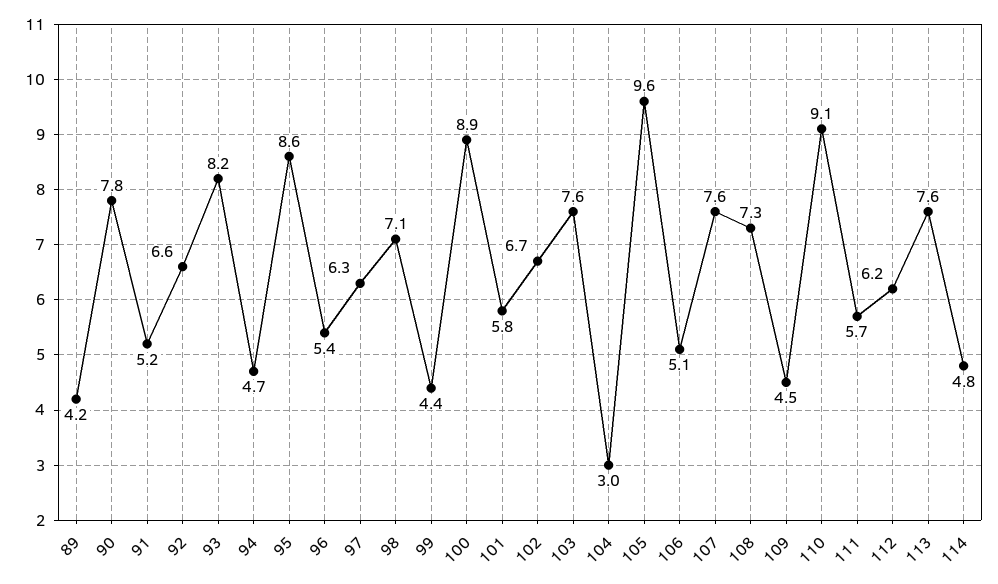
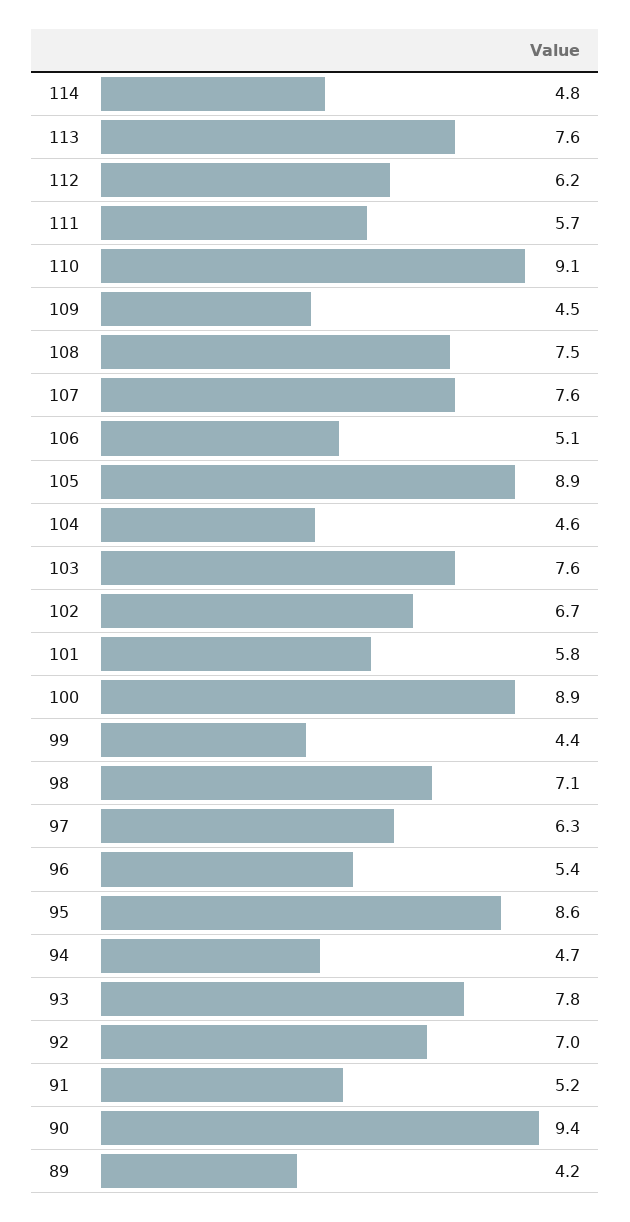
90: 7.8 -> 9.4
92: 6.6 -> 7
93: 8.2 -> 7.8
104: 3 -> 4.6
105: 9.6 -> 8.9
108: 7.3 -> 7.5

